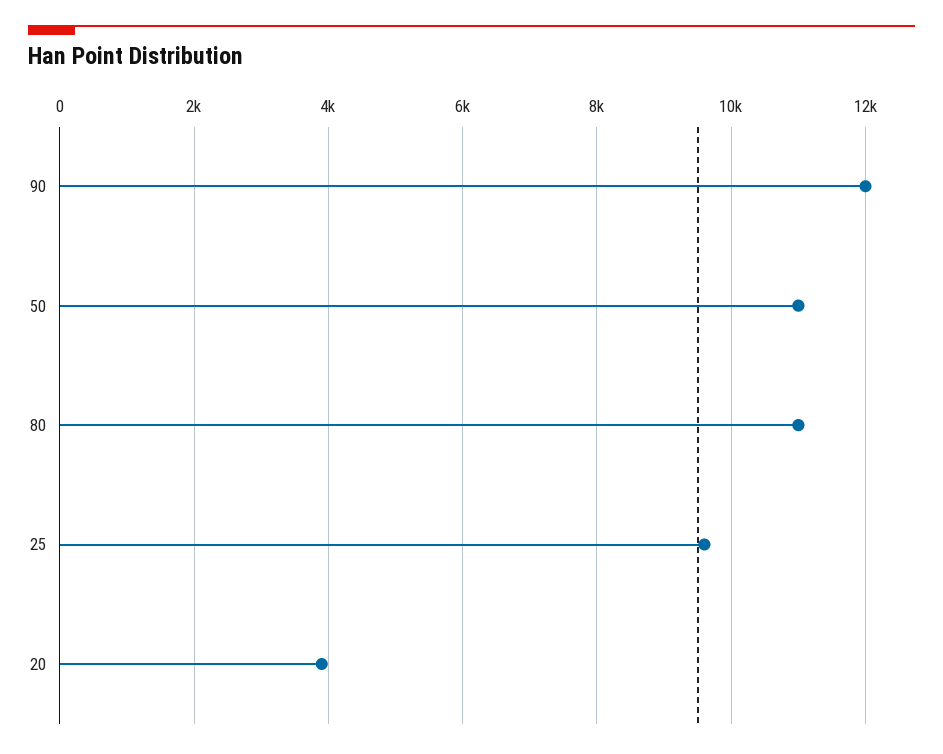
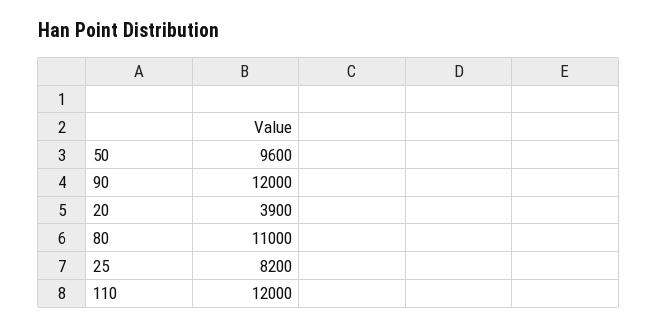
50: 11000 -> 9600
25: 9600 -> 8200
110: none -> 12000

